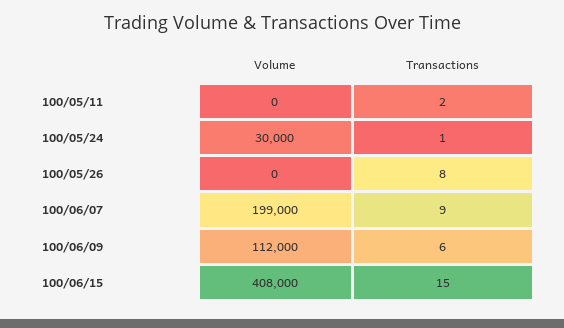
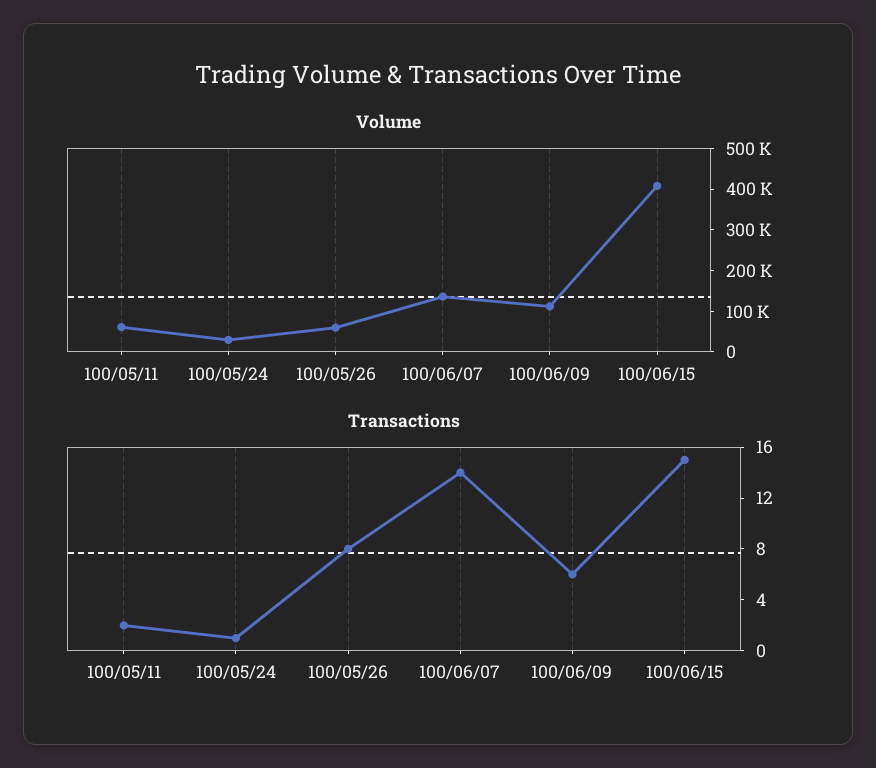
Volume, 100/05/11: 0 -> 60000
Volume, 100/05/26: 0 -> 60000
Volume, 100/06/07: 199000 -> 140000
Transactions, 100/06/07: 9 -> 14

